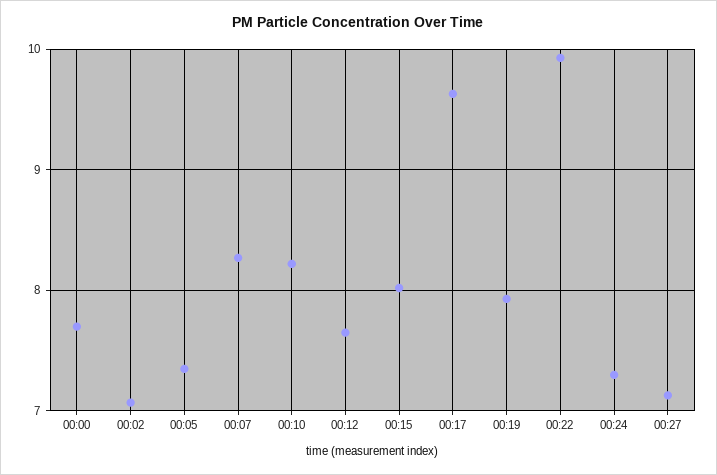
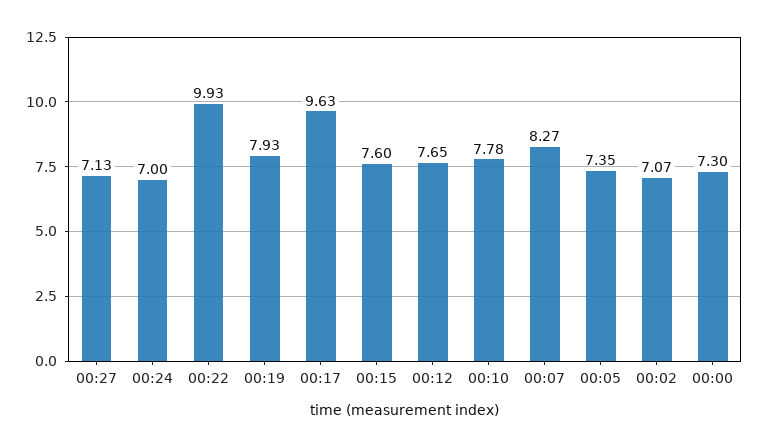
00:00: 7.7 -> 7.3
00:10: 8.2 -> 7.78
00:15: 8 -> 7.6
00:24: 7.3 -> 7

